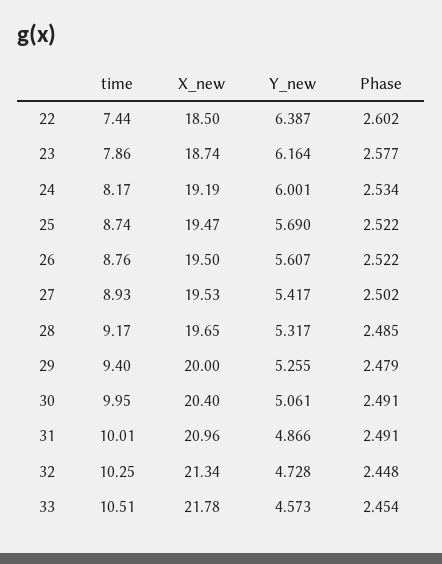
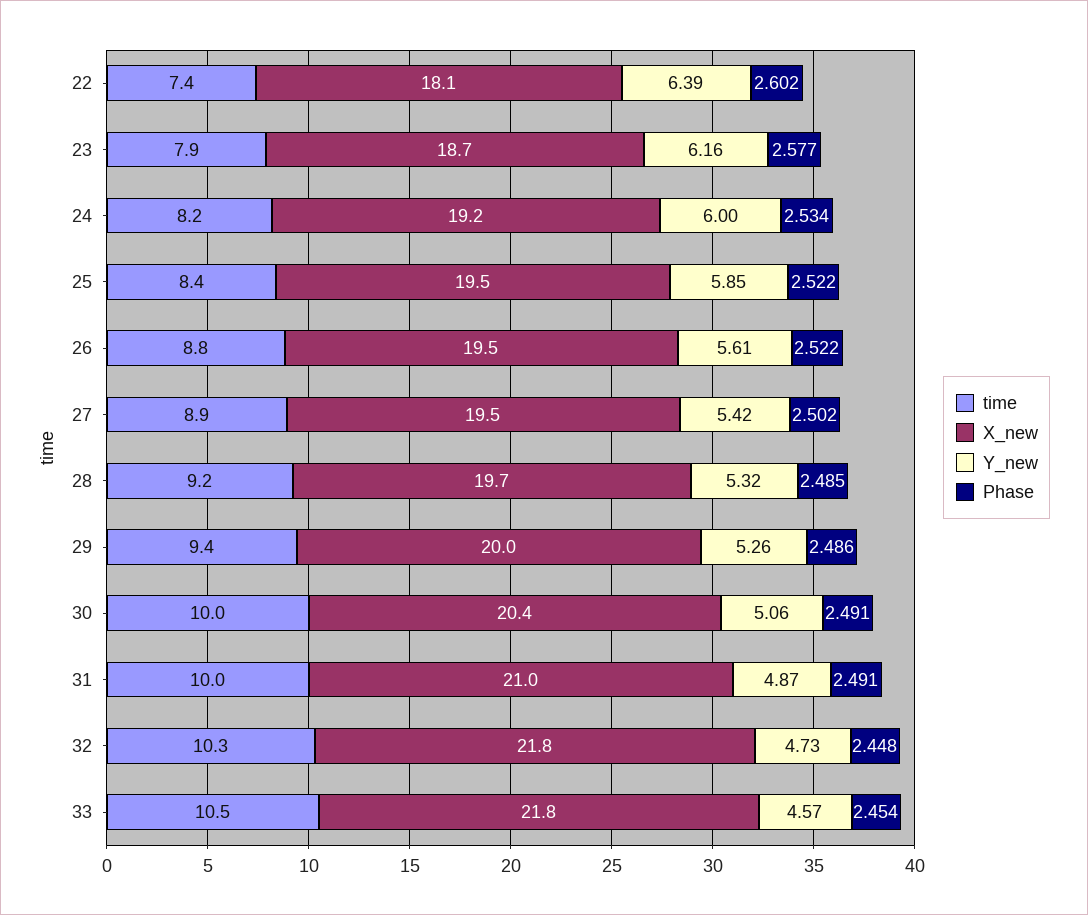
X_new, 22: 18.5 -> 18.1
time, 25: 8.74 -> 8.4
Y_new, 25: 5.69 -> 5.85
Phase, 29: 2.479 -> 2.486
X_new, 32: 21.34 -> 21.8

